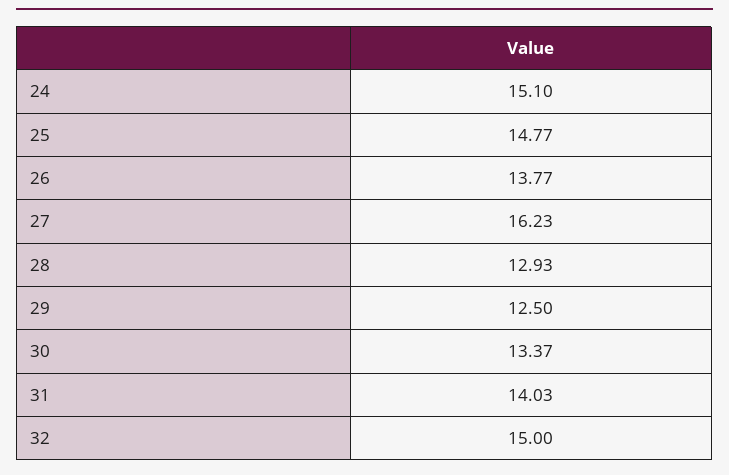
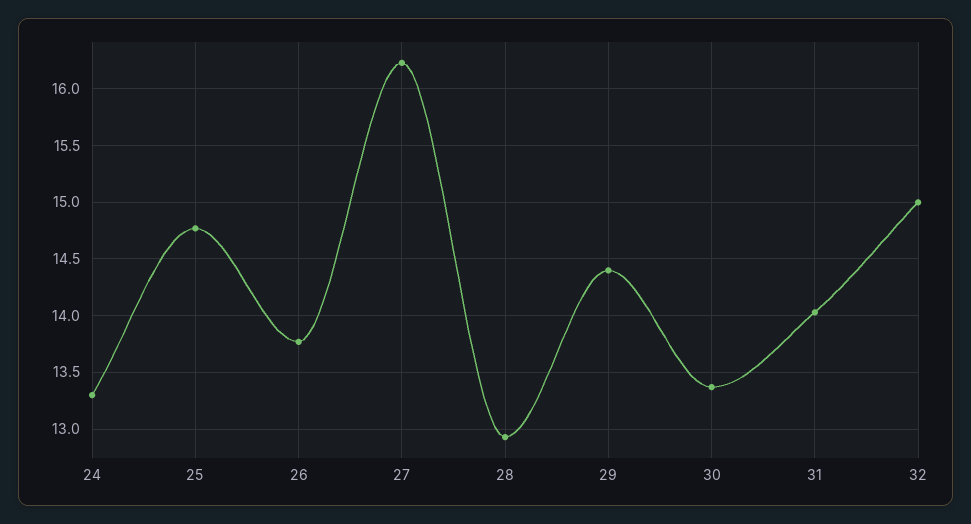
24: 15.1 -> 13.3
29: 12.5 -> 14.4

